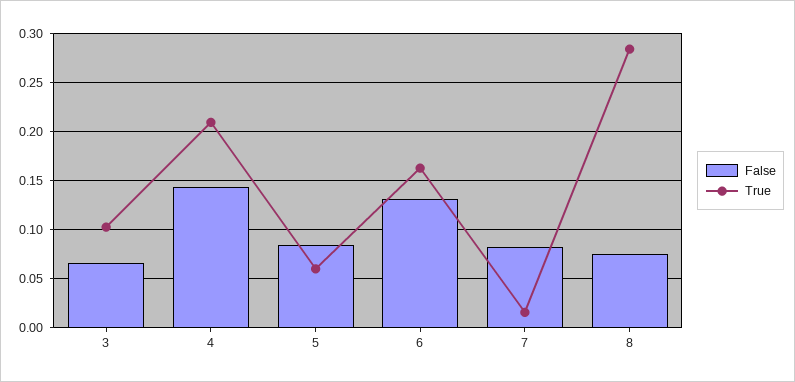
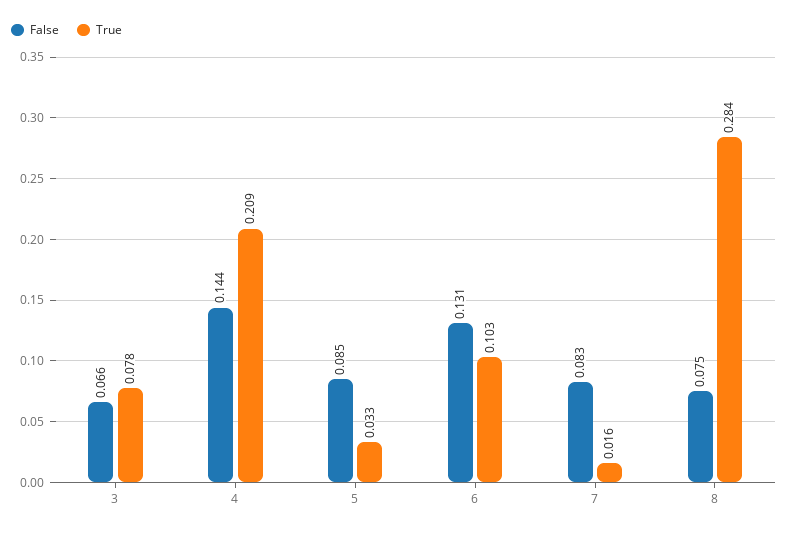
True, 3: 0.1 -> 0.078
True, 5: 0.06 -> 0.033
True, 6: 0.16 -> 0.103

